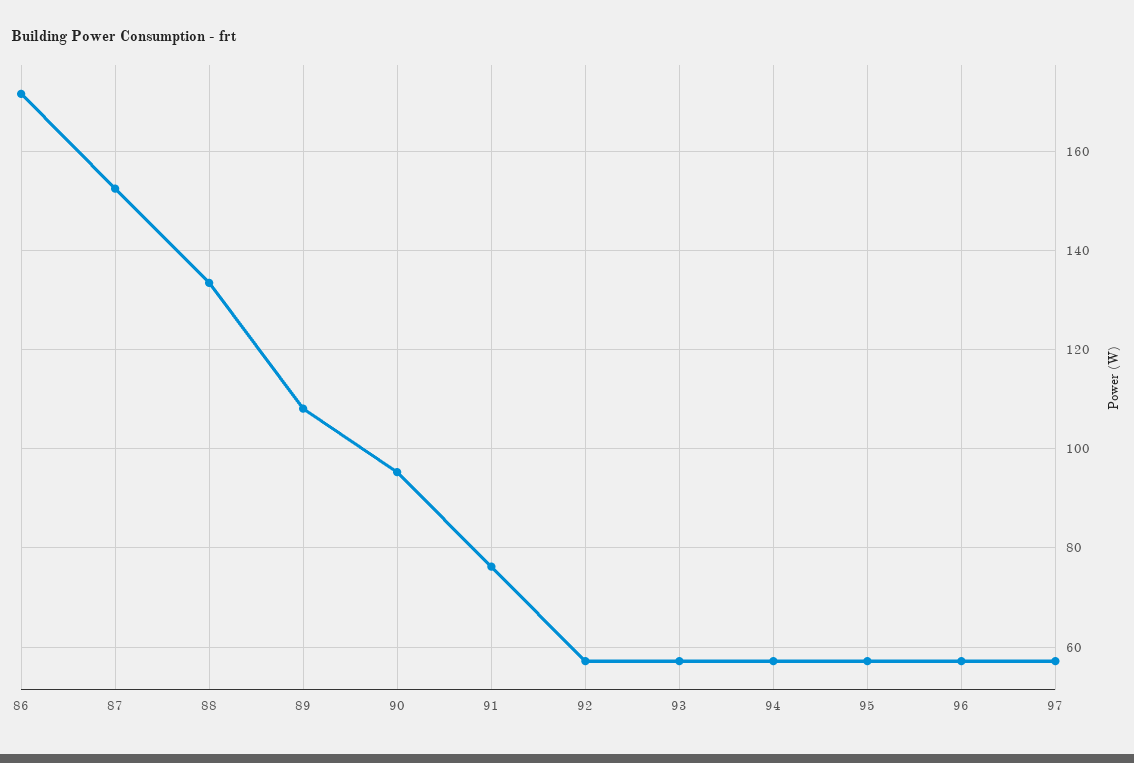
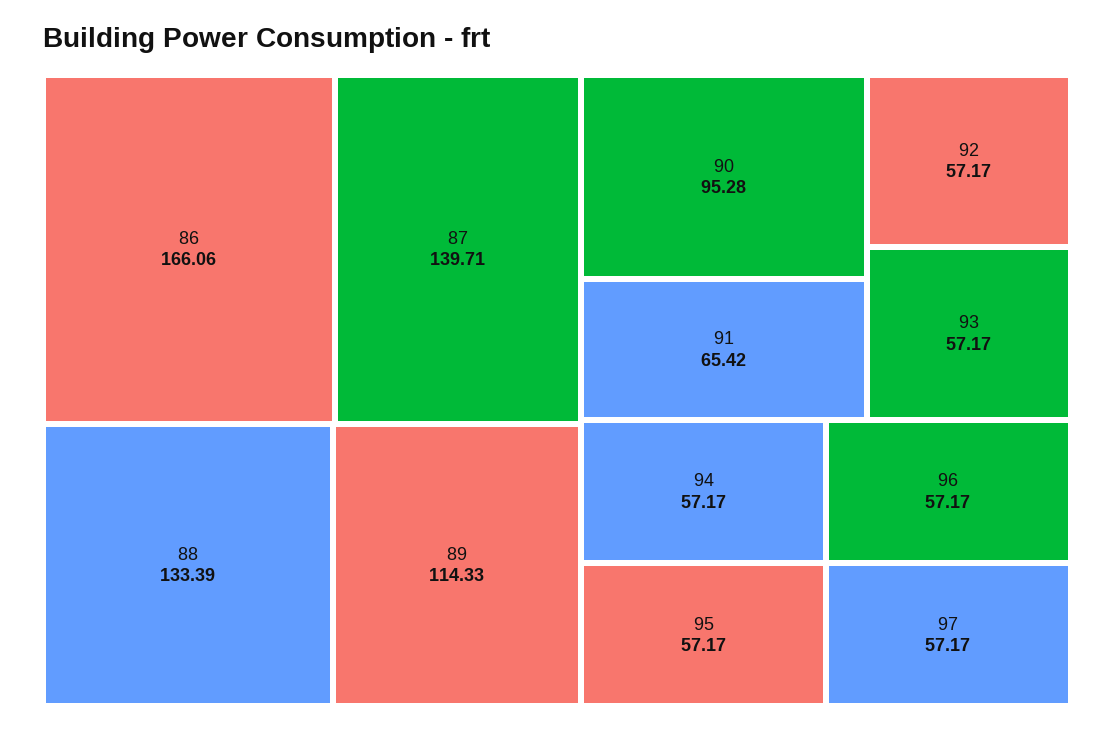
86: 172 -> 166.06
87: 152 -> 139.71
89: 108 -> 114.33
91: 76 -> 65.42

